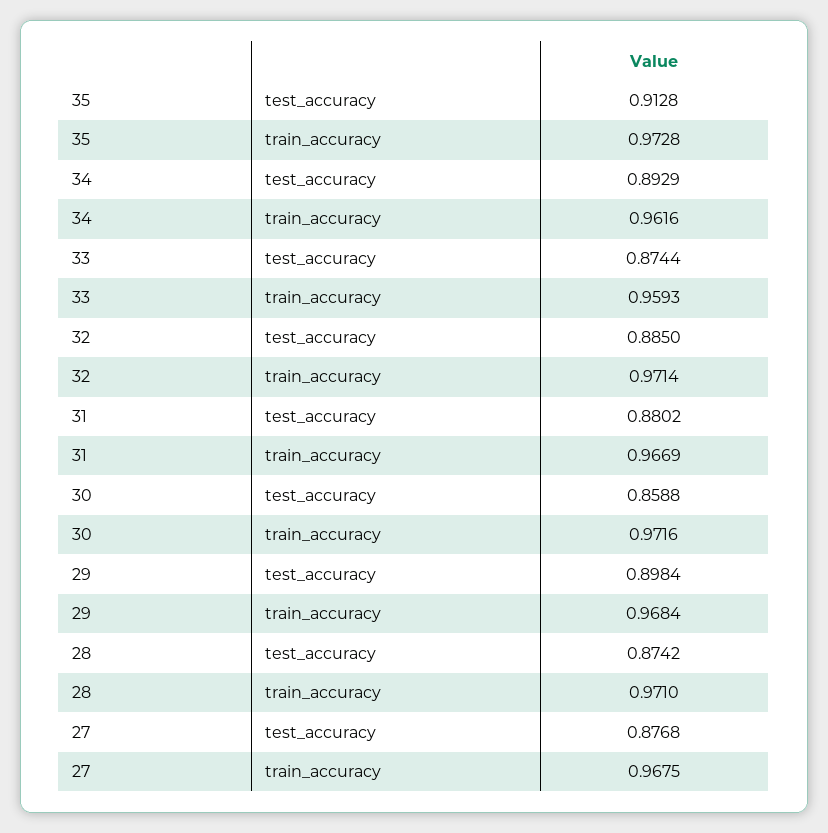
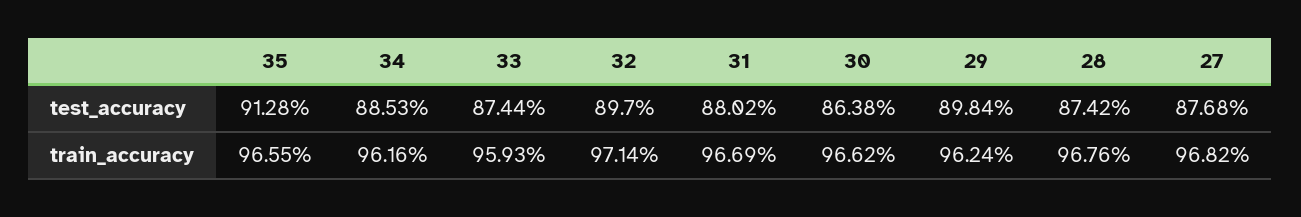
35, train_accuracy: 0.9728 -> 0.9655
34, test_accuracy: 0.8929 -> 0.8853
32, test_accuracy: 0.885 -> 0.897
30, test_accuracy: 0.8588 -> 0.8638
30, train_accuracy: 0.9716 -> 0.9662
29, train_accuracy: 0.9684 -> 0.9624
28, train_accuracy: 0.971 -> 0.9676
27, train_accuracy: 0.9675 -> 0.9682

